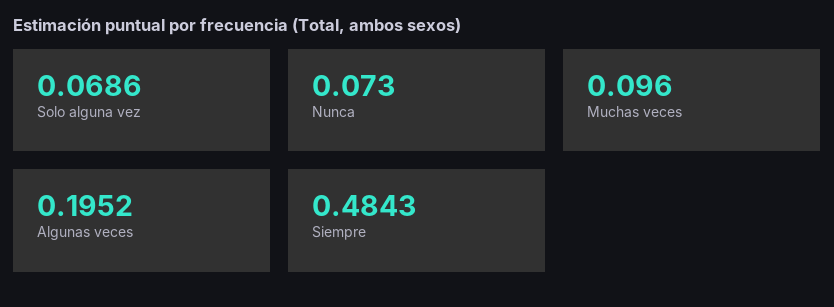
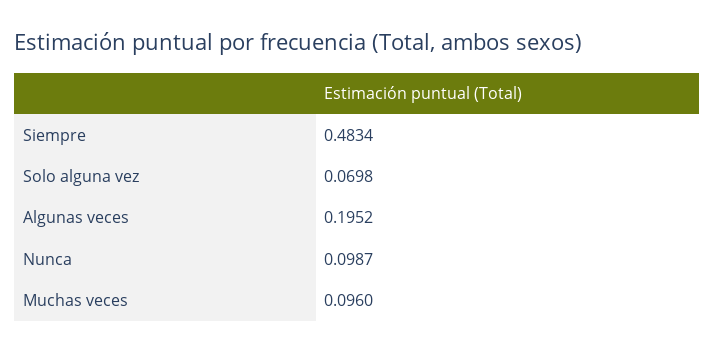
Solo alguna vez: 0.0686 -> 0.0698
Nunca: 0.073 -> 0.0987
Siempre: 0.4843 -> 0.4834

